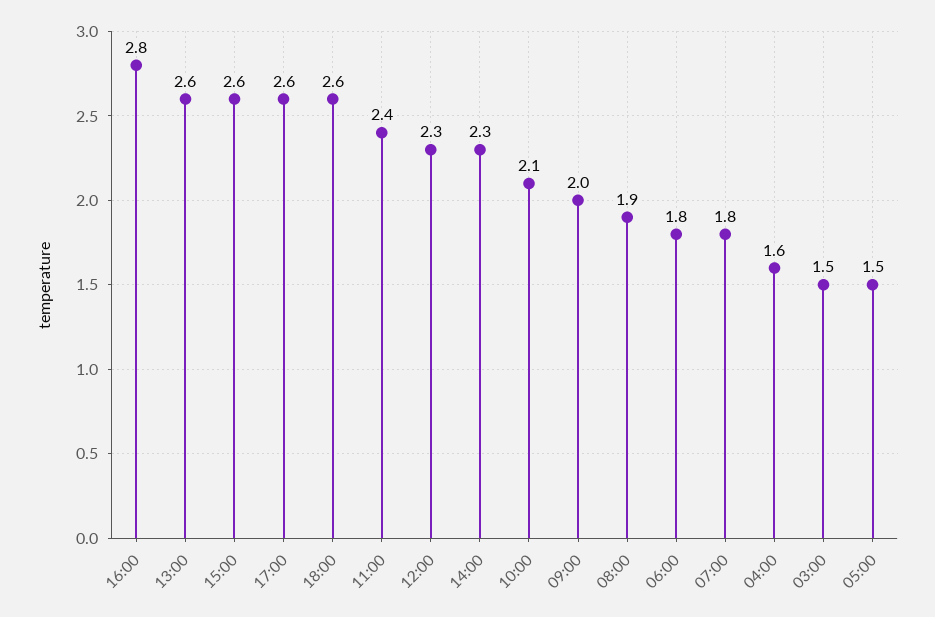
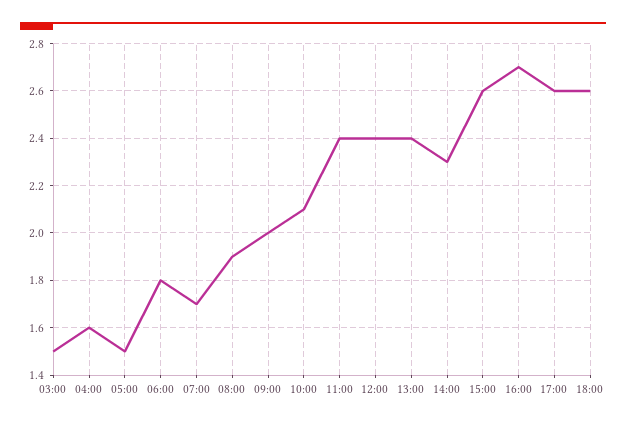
16:00: 2.8 -> 2.7
13:00: 2.6 -> 2.4
12:00: 2.3 -> 2.4
07:00: 1.8 -> 1.7

